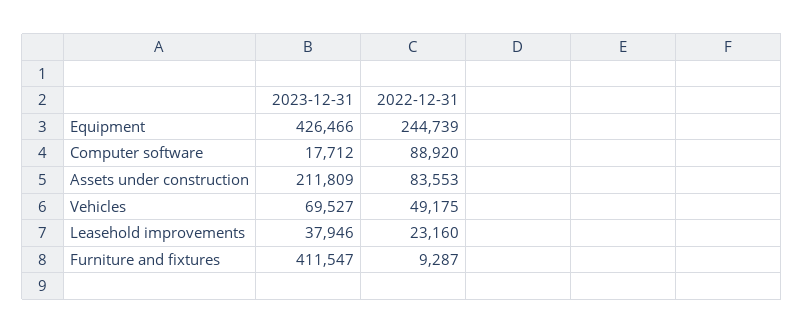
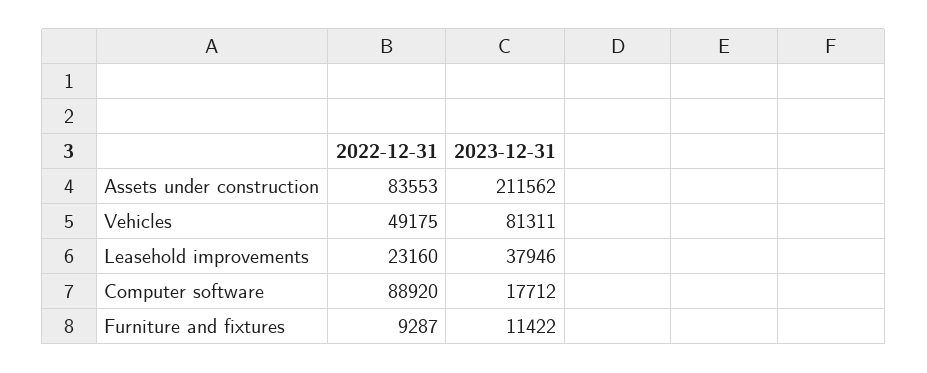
2023-12-31, Equipment: 426466 -> none
2022-12-31, Equipment: 244739 -> none
2023-12-31, Assets under construction: 211809 -> 211562
2023-12-31, Vehicles: 69527 -> 81311
2023-12-31, Furniture and fixtures: 411547 -> 11422

